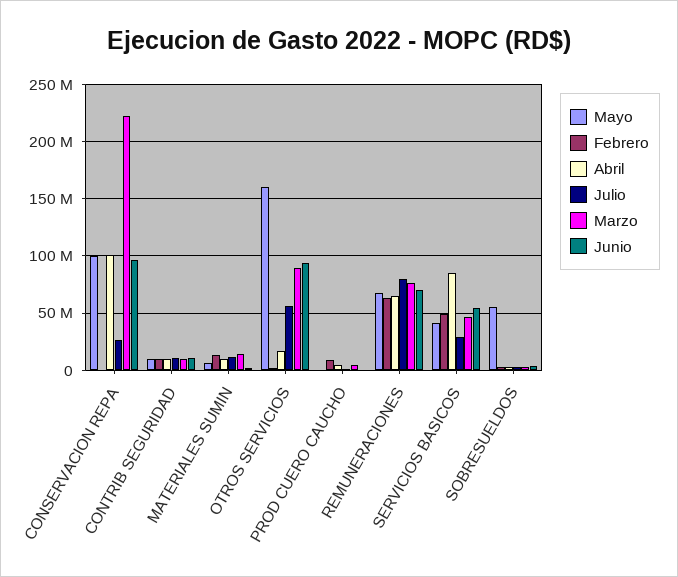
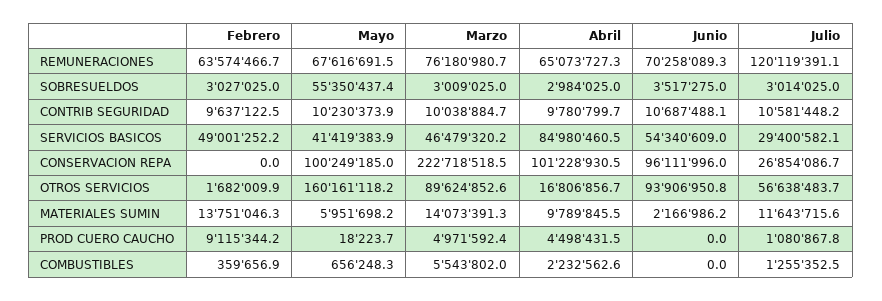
Julio, REMUNERACIONES: 80000000 -> 120119391.1
Febrero, COMBUSTIBLES: none -> 359656.9
Mayo, COMBUSTIBLES: none -> 656248.3
Marzo, COMBUSTIBLES: none -> 5543802
Abril, COMBUSTIBLES: none -> 2232562.6
Junio, COMBUSTIBLES: none -> 0
Julio, COMBUSTIBLES: none -> 1255352.5

